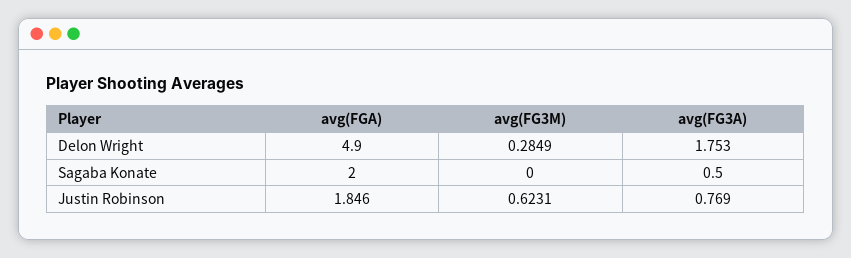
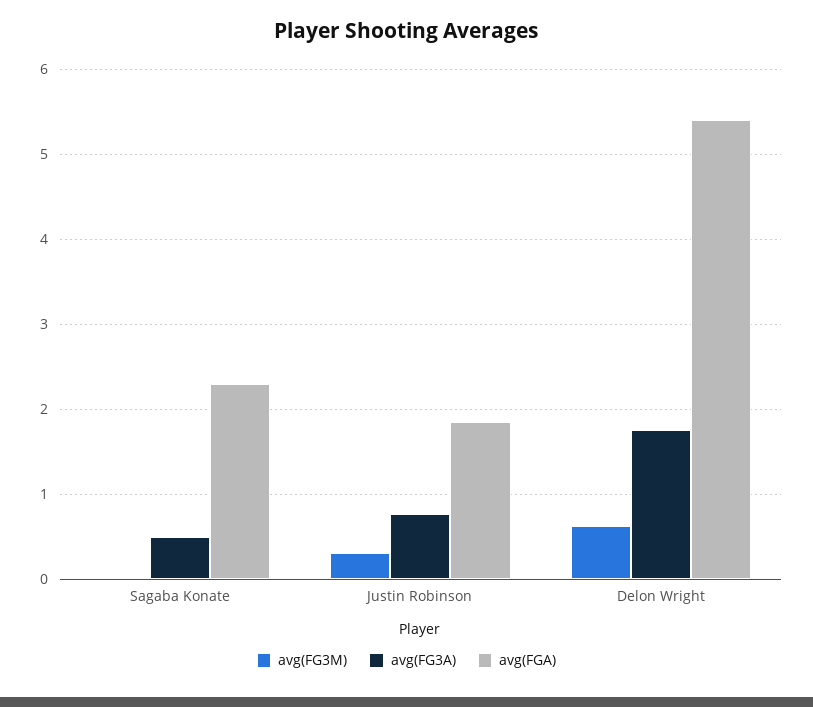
avg(FGA), Delon Wright: 4.9 -> 5.4
avg(FG3M), Delon Wright: 0.2849 -> 0.6
avg(FGA), Sagaba Konate: 2 -> 2.3
avg(FG3M), Justin Robinson: 0.6231 -> 0.3

